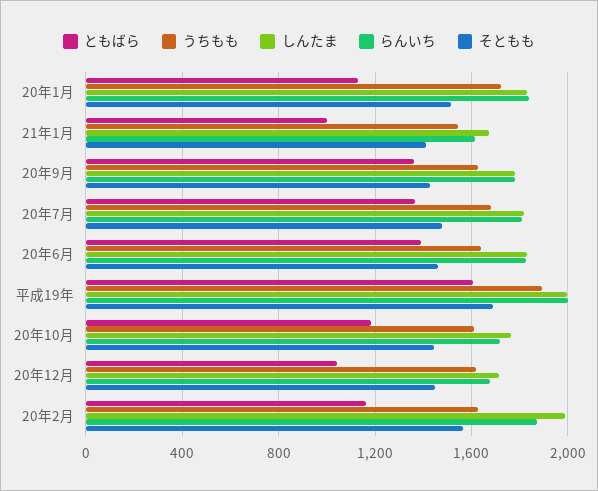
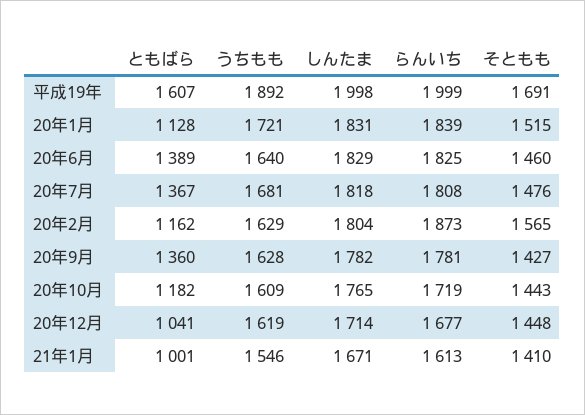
しんたま, 20年2月: 2000 -> 1804

